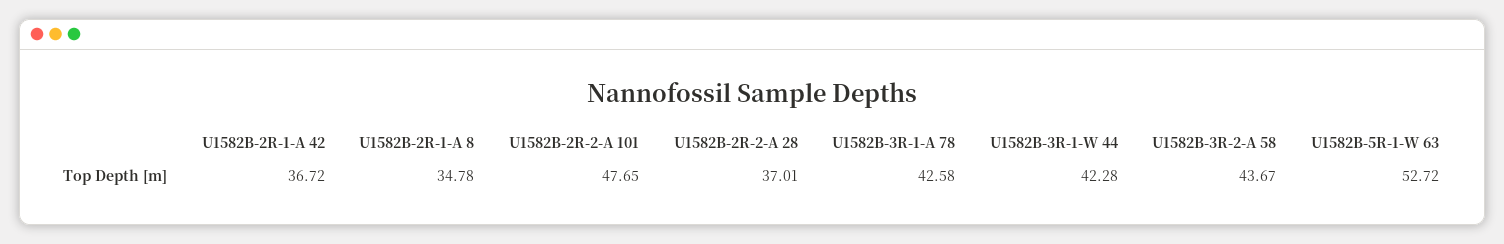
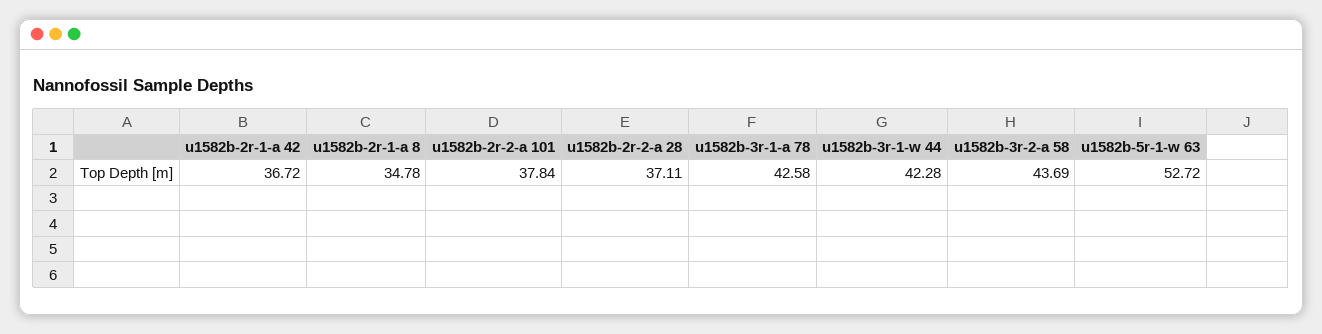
U1582B-2R-2-A 101: 47.65 -> 37.84
U1582B-2R-2-A 28: 37.01 -> 37.11
U1582B-3R-2-A 58: 43.67 -> 43.69

